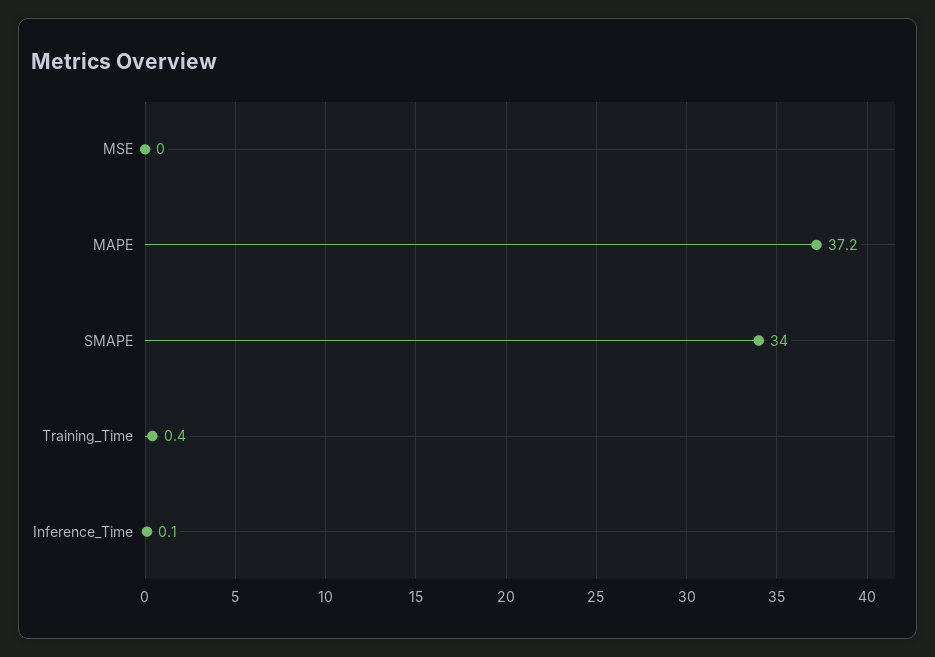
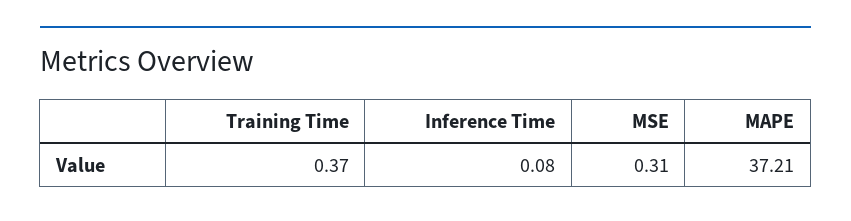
MSE: 0 -> 0.31
SMAPE: 34 -> none

